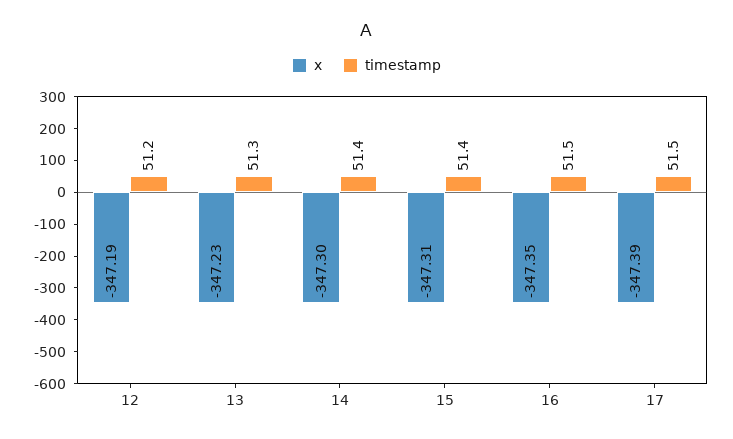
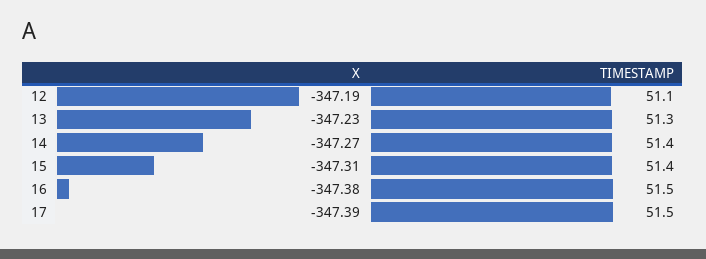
timestamp, 12: 51.2 -> 51.1
x, 14: -347.3 -> -347.27
x, 16: -347.35 -> -347.38

